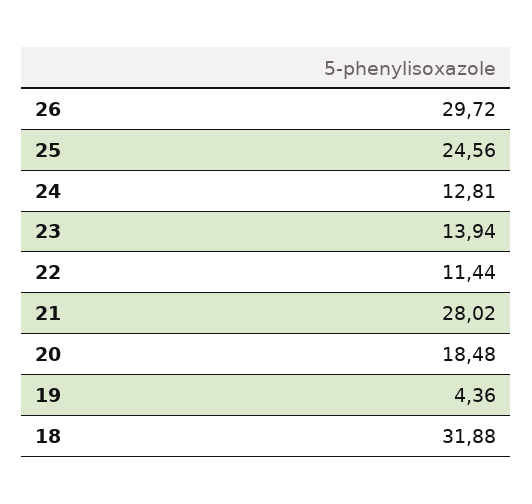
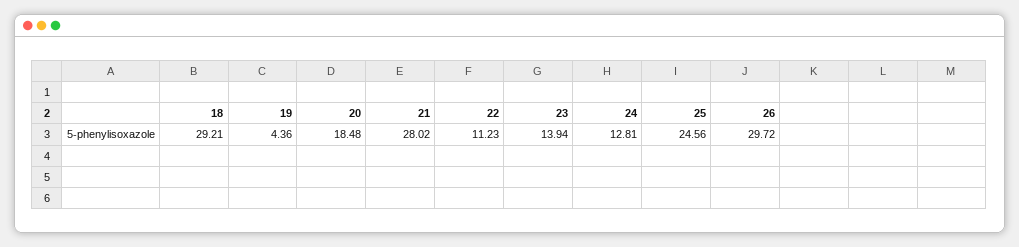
22: 11.44 -> 11.23
18: 31.88 -> 29.21

